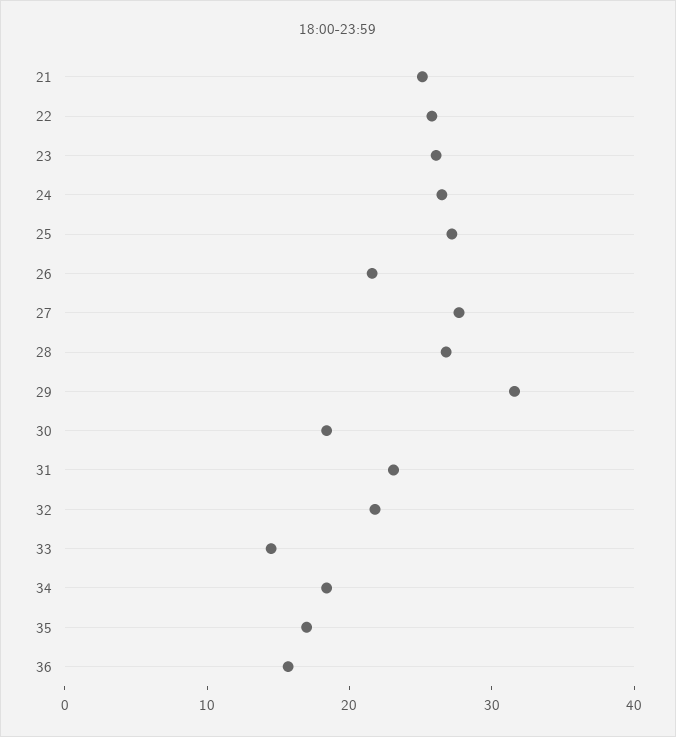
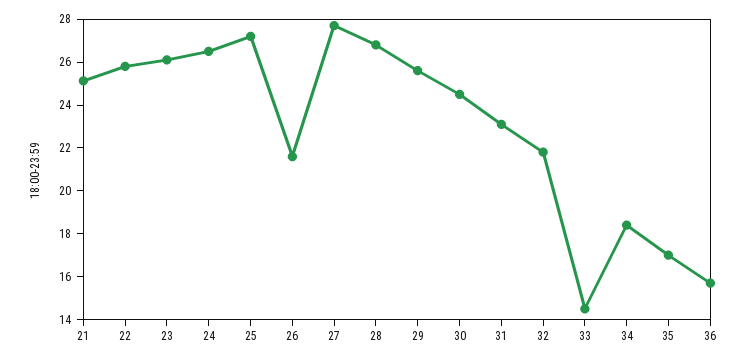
29: 32 -> 25.5
30: 18 -> 24.5

